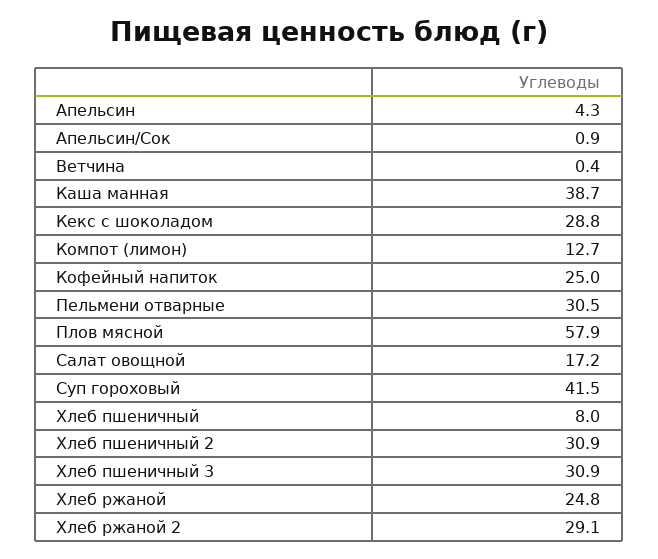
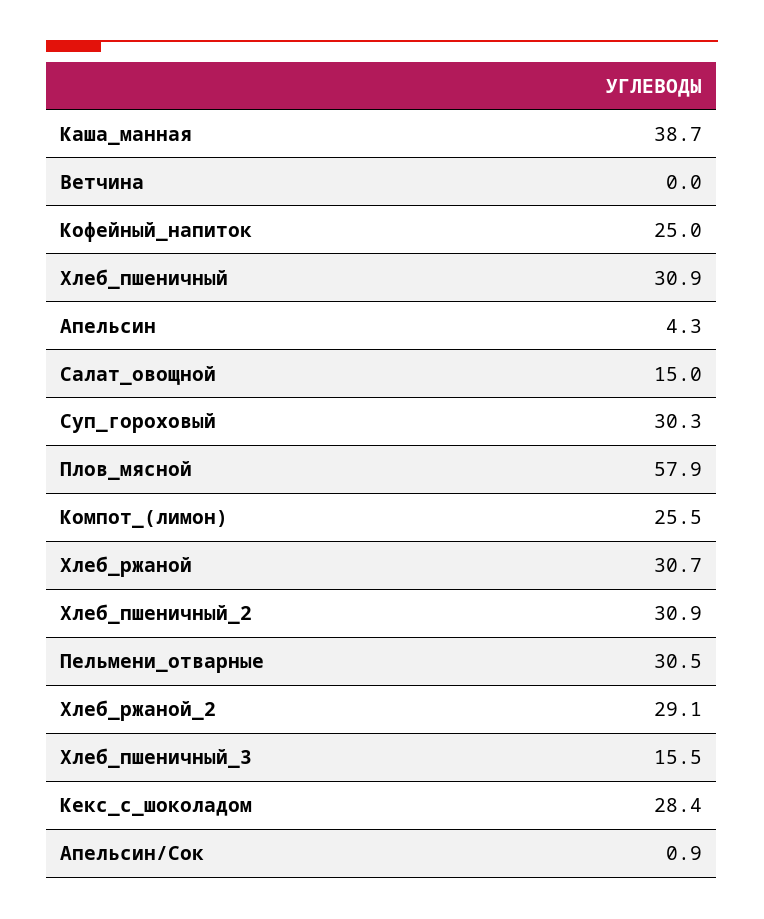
Ветчина: 0.4 -> 0
Кекс с шоколадом: 28.8 -> 28.4
Компот (лимон): 12.7 -> 25.5
Салат овощной: 17.2 -> 15
Суп гороховый: 41.5 -> 30.3
Хлеб пшеничный: 8 -> 30.9
Хлеб пшеничный 3: 30.9 -> 15.5
Хлеб ржаной: 24.8 -> 30.7

